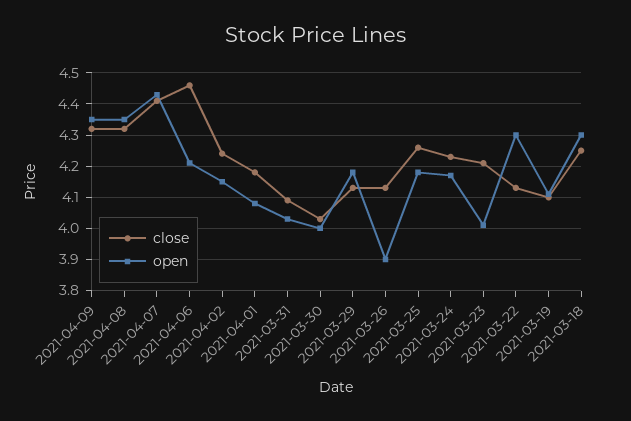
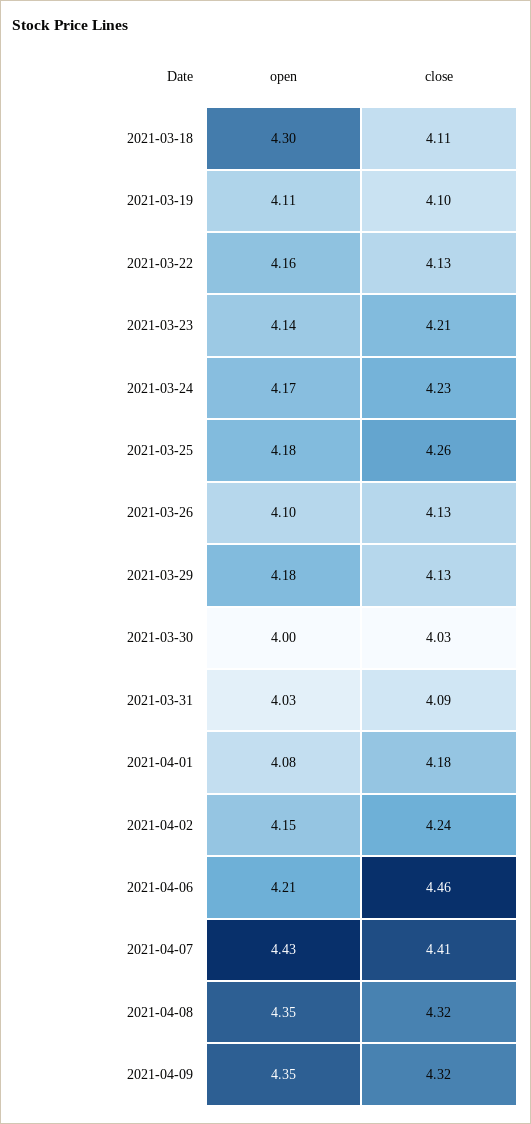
open, 2021-03-26: 3.9 -> 4.1
open, 2021-03-23: 4 -> 4.14
open, 2021-03-22: 4.3 -> 4.16
close, 2021-03-18: 4.25 -> 4.11

